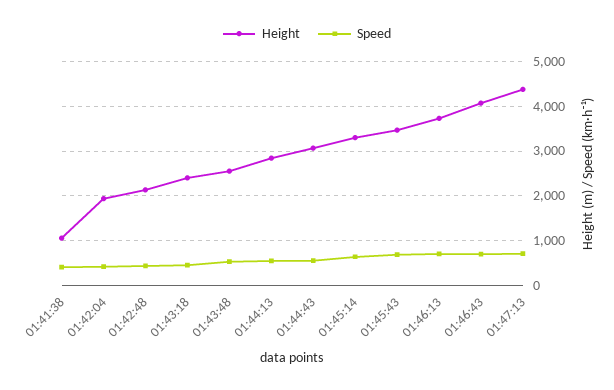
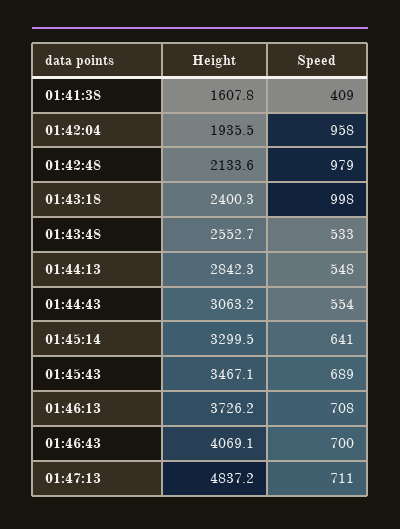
Height, 01:41:38: 1000 -> 1607.8
Speed, 01:42:04: 400 -> 958
Speed, 01:42:48: 400 -> 979
Speed, 01:43:18: 400 -> 998
Height, 01:47:13: 4400 -> 4837.2

